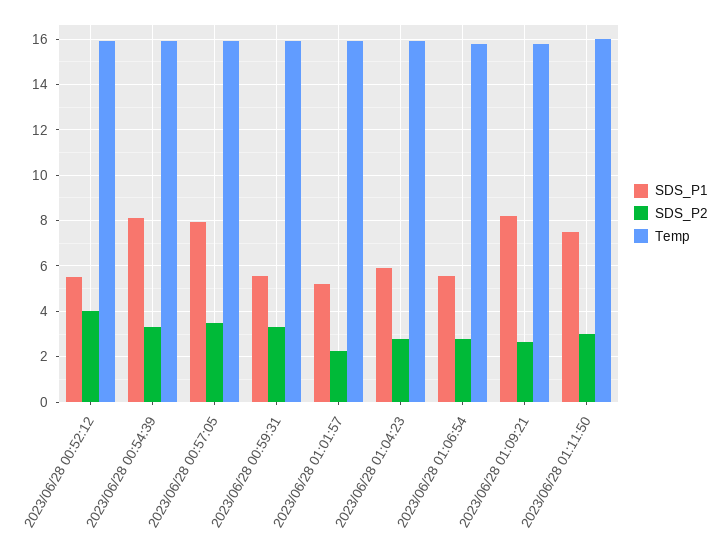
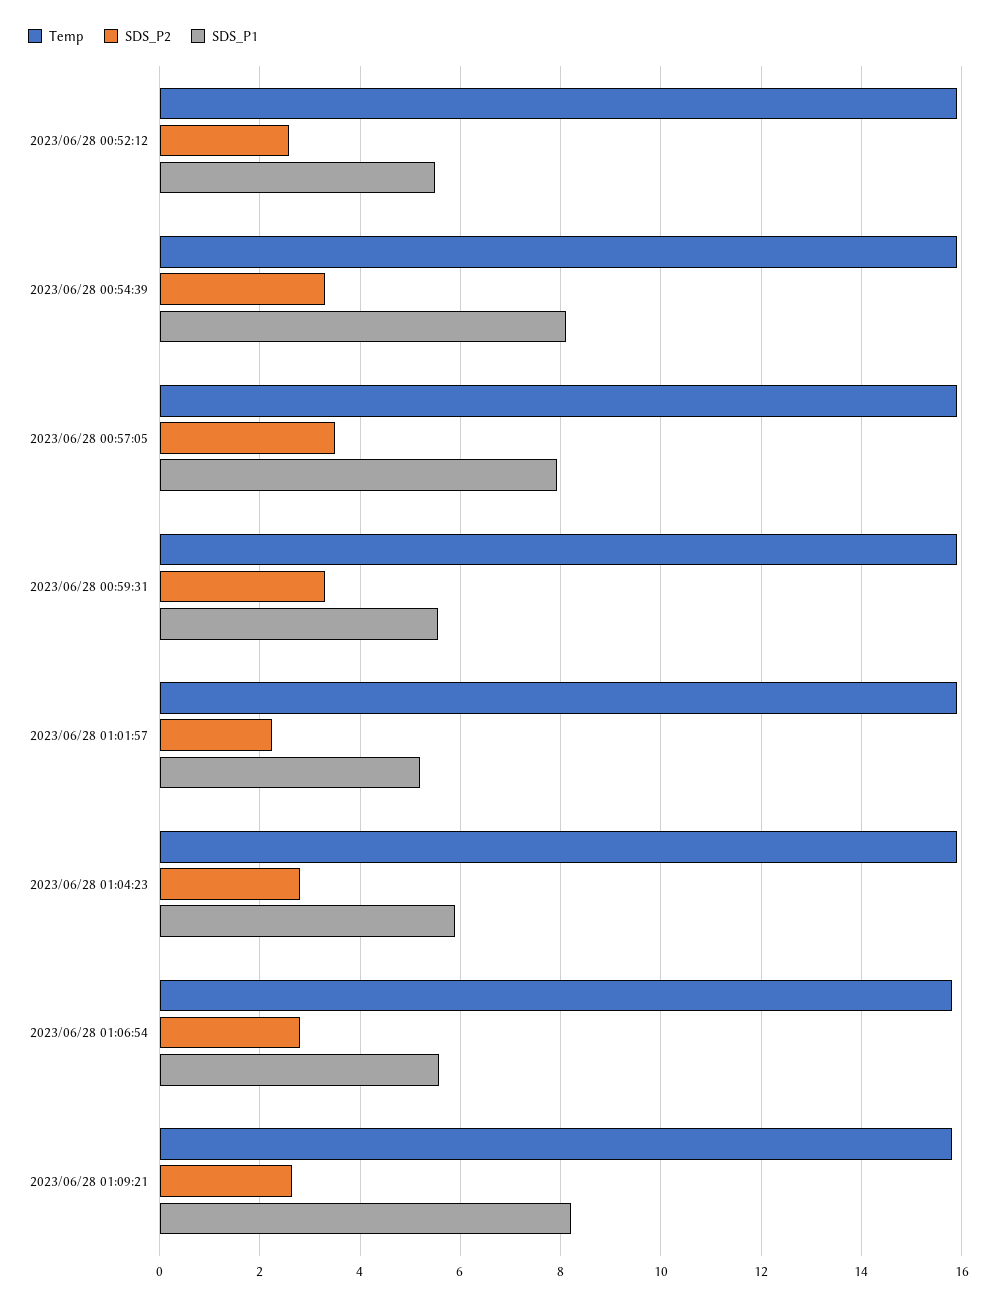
SDS_P2, 2023/06/28 00:52:12: 4 -> 2.6
SDS_P1, 2023/06/28 01:11:50: 7.5 -> none
SDS_P2, 2023/06/28 01:11:50: 3 -> none
Temp, 2023/06/28 01:11:50: 16 -> none

